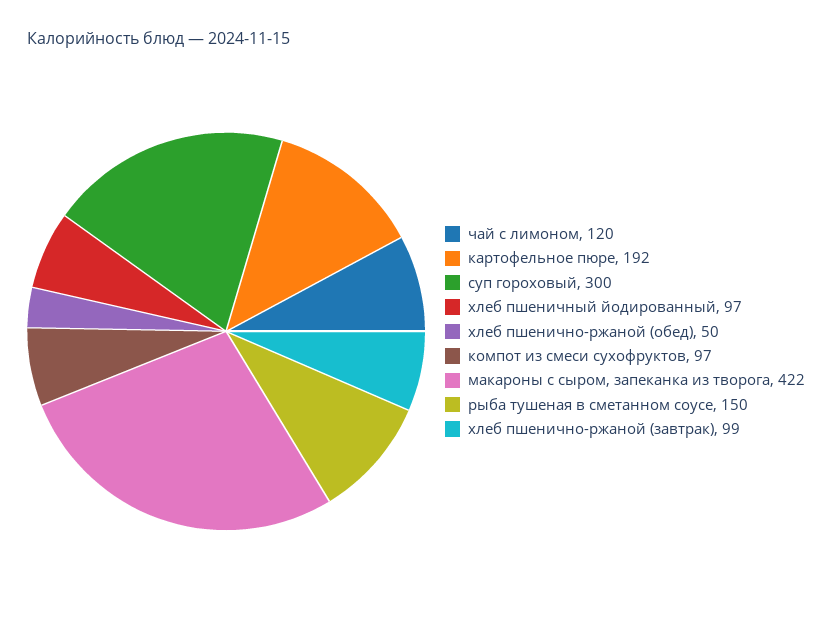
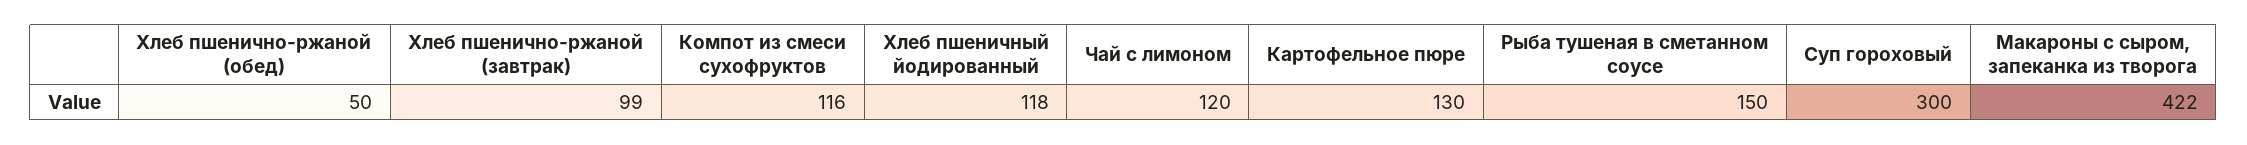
картофельное пюре: 192 -> 130
хлеб пшеничный йодированный: 97 -> 118
компот из смеси сухофруктов: 97 -> 116

